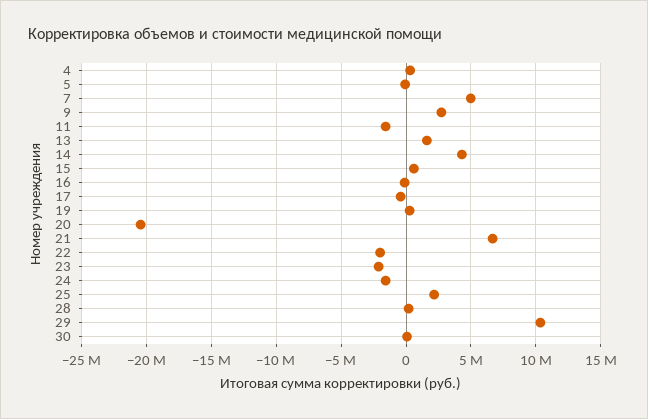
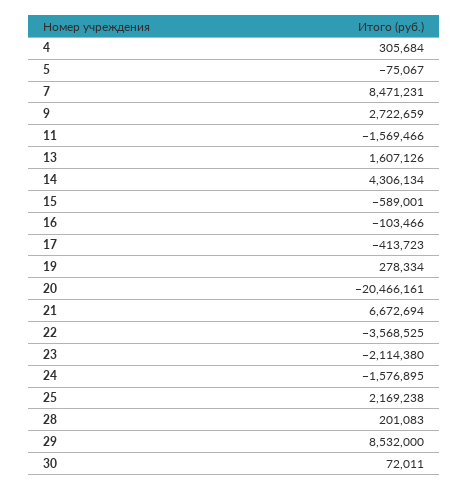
7: 5000000 -> 8471231
15: 500000 -> -589001
22: -2000000 -> -3568525
29: 10500000 -> 8532000

